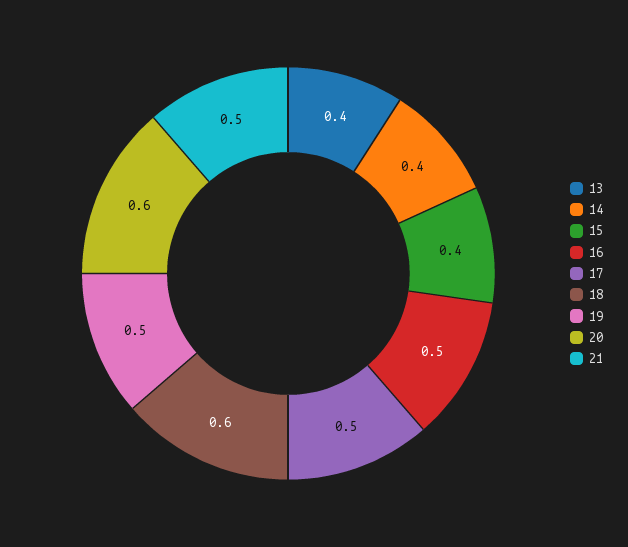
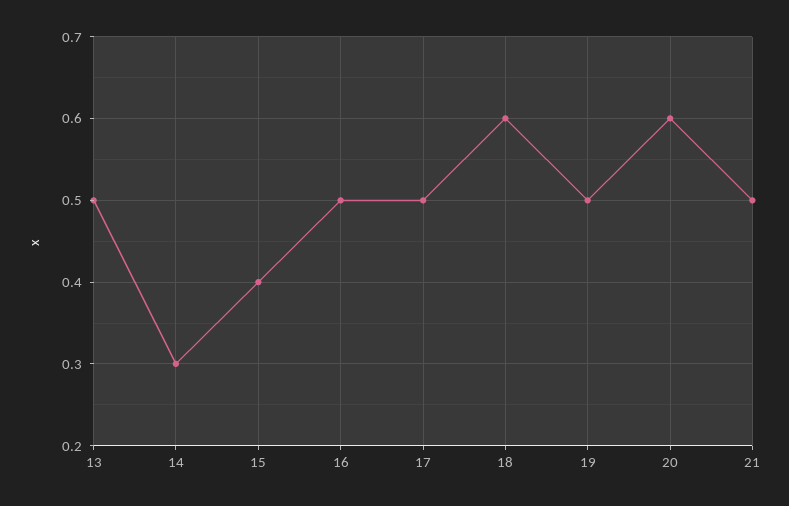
13: 0.4 -> 0.5
14: 0.4 -> 0.3

